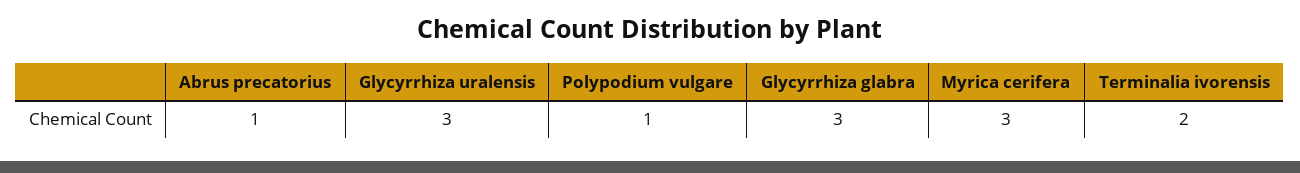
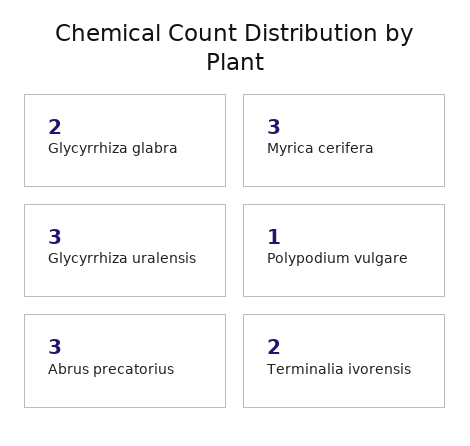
Abrus precatorius: 1 -> 3
Glycyrrhiza glabra: 3 -> 2

